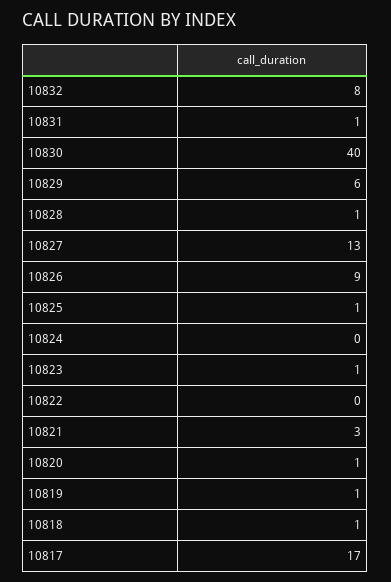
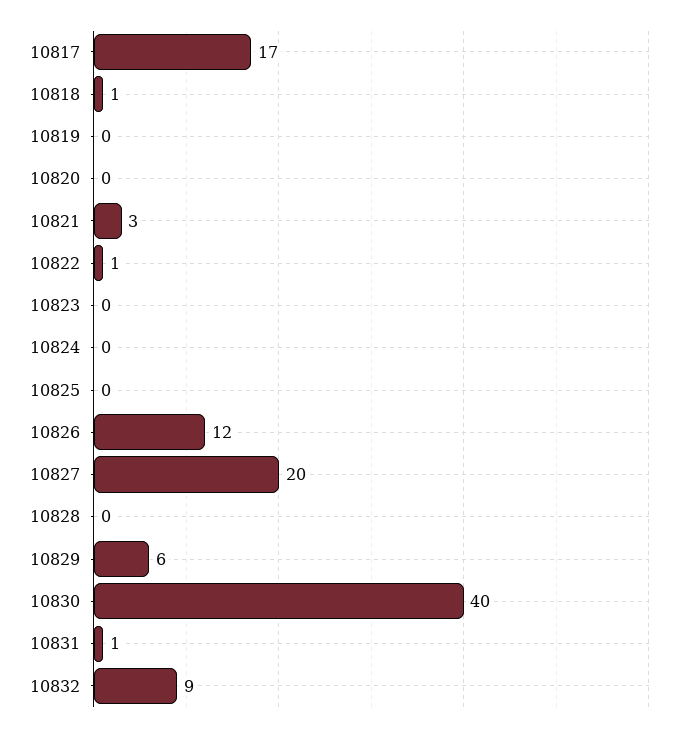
10832: 8 -> 9
10828: 1 -> 0
10827: 13 -> 20
10826: 9 -> 12
10825: 1 -> 0
10823: 1 -> 0
10822: 0 -> 1
10820: 1 -> 0
10819: 1 -> 0

